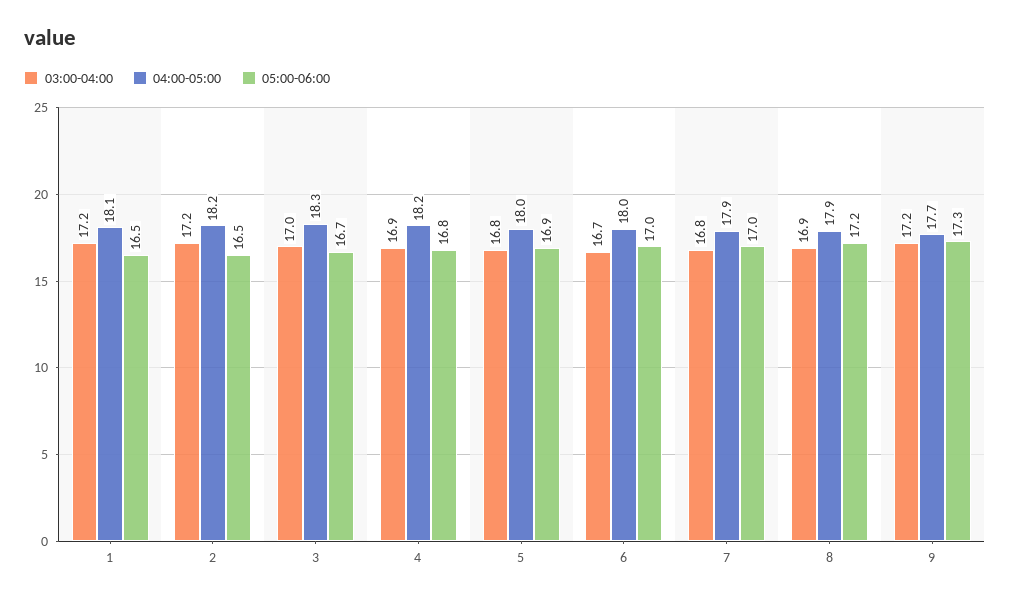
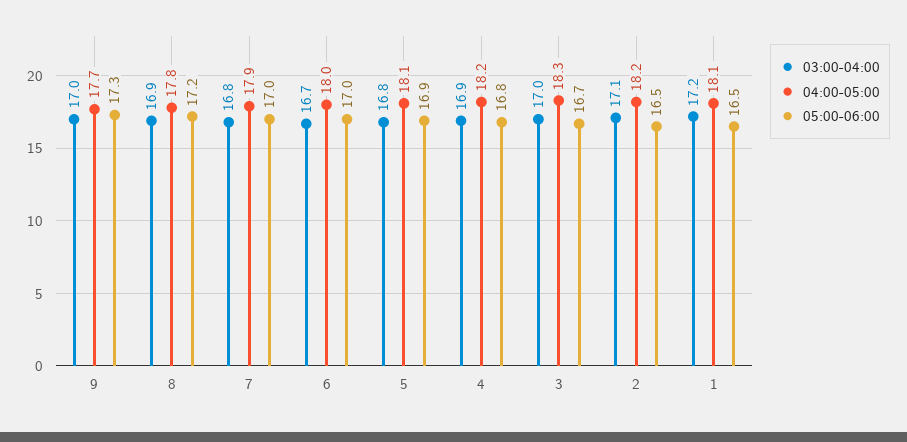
03:00-04:00, 2: 17.2 -> 17.1
04:00-05:00, 5: 18 -> 18.1
04:00-05:00, 8: 17.9 -> 17.8
03:00-04:00, 9: 17.2 -> 17

